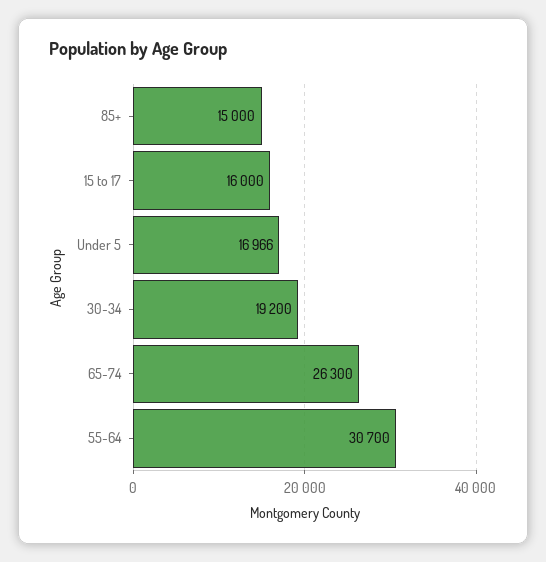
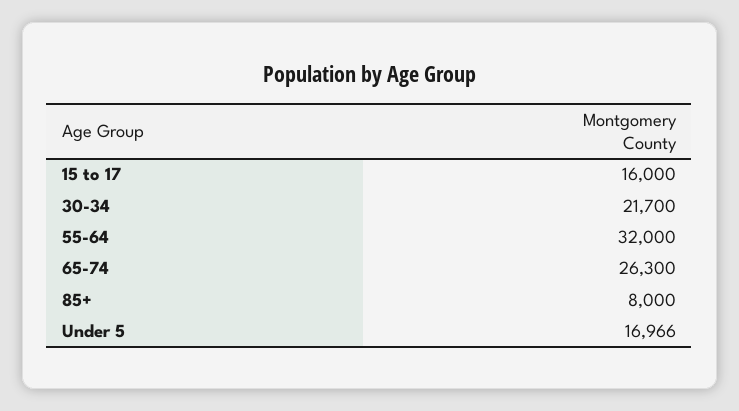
85+: 15000 -> 8000
30-34: 19200 -> 21700
55-64: 30700 -> 32000

